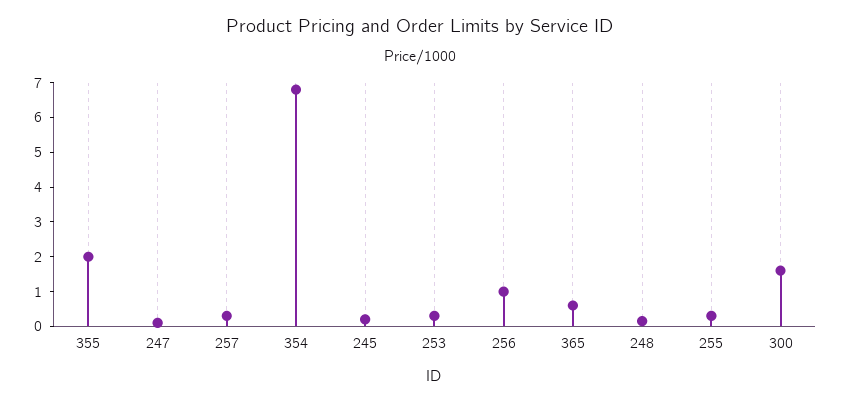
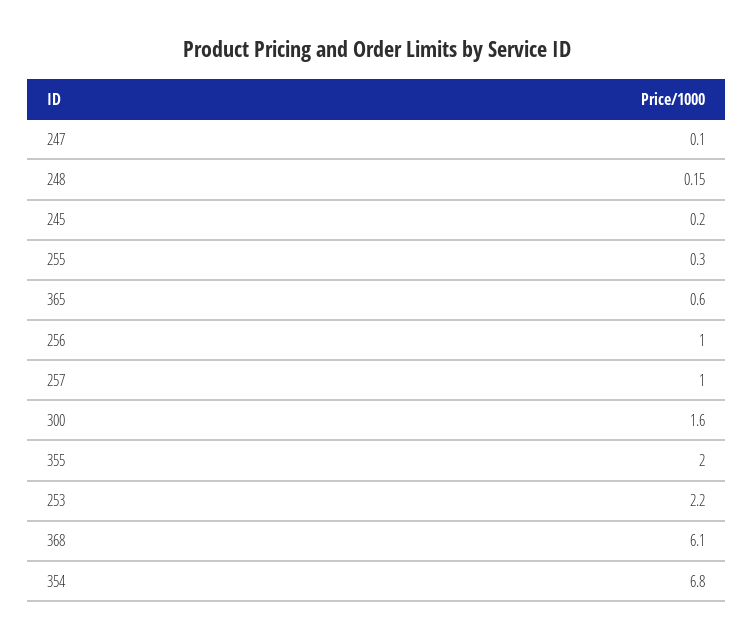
257: 0.25 -> 1
253: 0.25 -> 2.2
368: none -> 6.1

